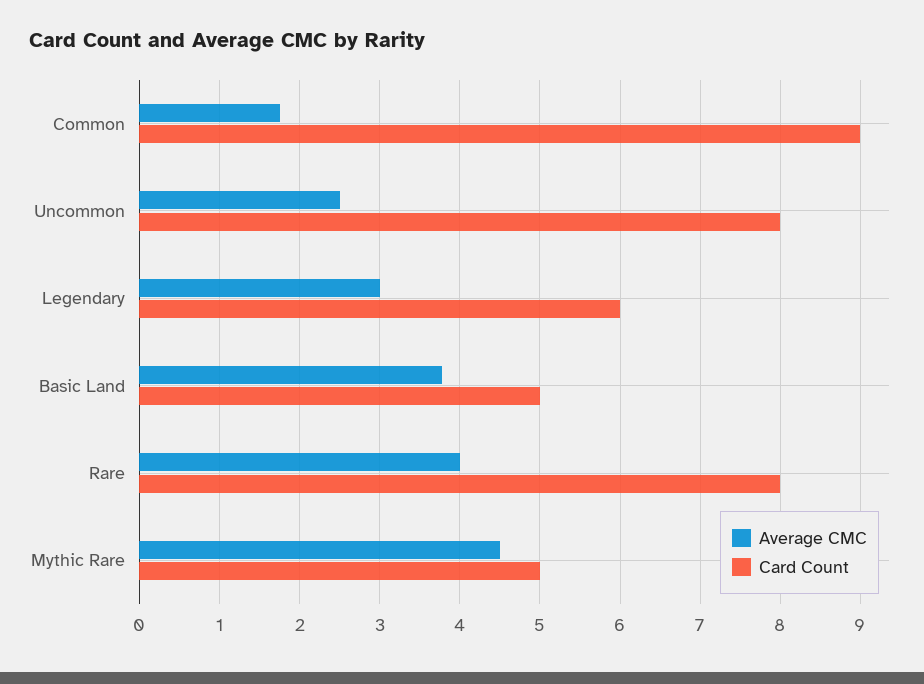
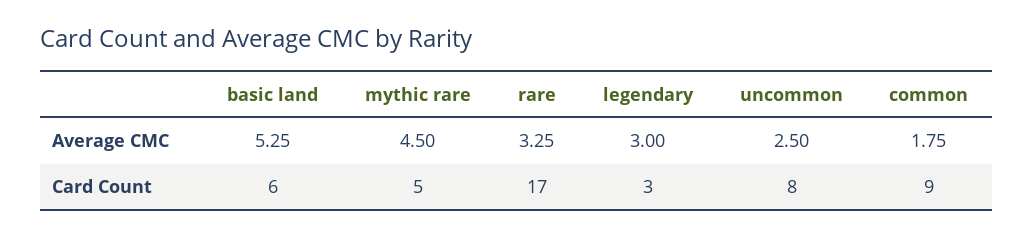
Card Count, Legendary: 6 -> 3
Average CMC, Basic Land: 3.8 -> 5.25
Card Count, Basic Land: 5 -> 6
Average CMC, Rare: 4 -> 3.25
Card Count, Rare: 8 -> 17

